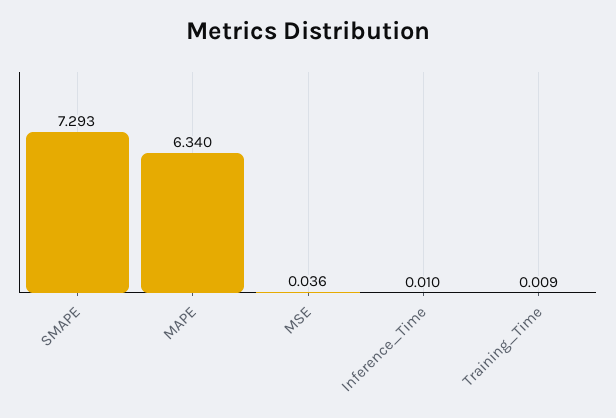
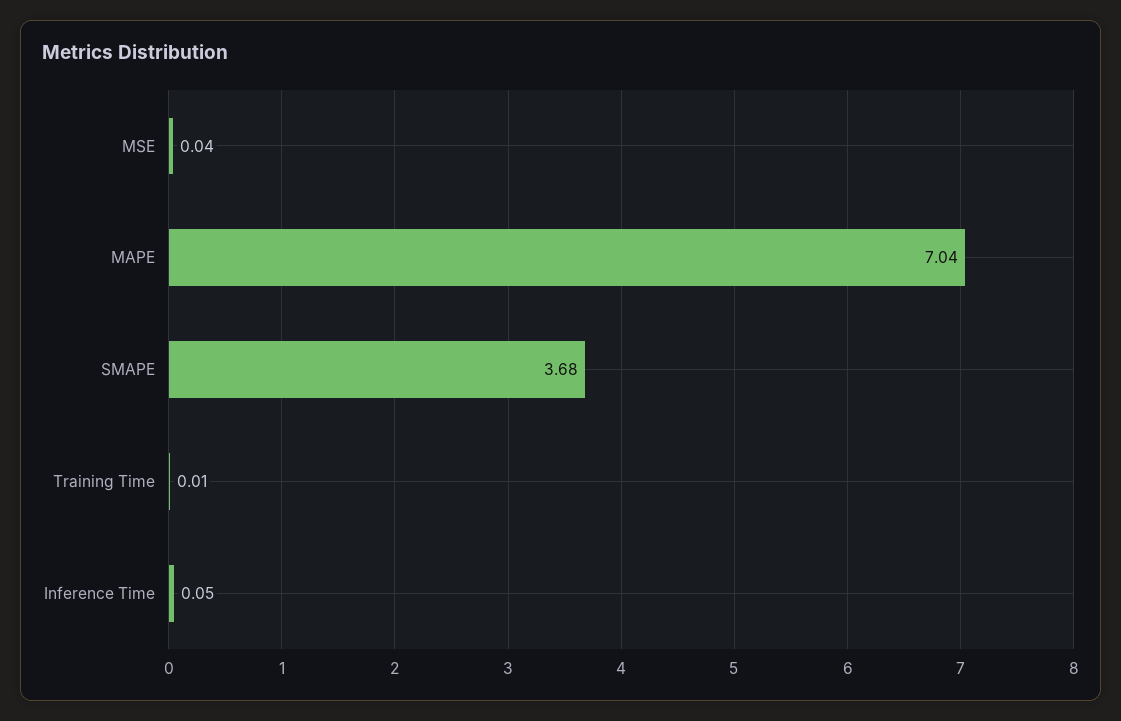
SMAPE: 7.293 -> 3.68
MAPE: 6.34 -> 7.04
Inference_Time: 0.01 -> 0.05

